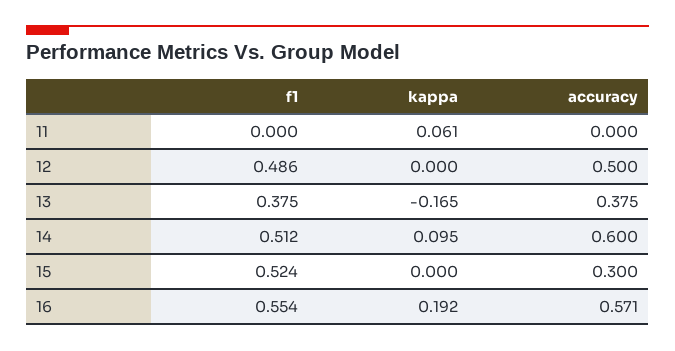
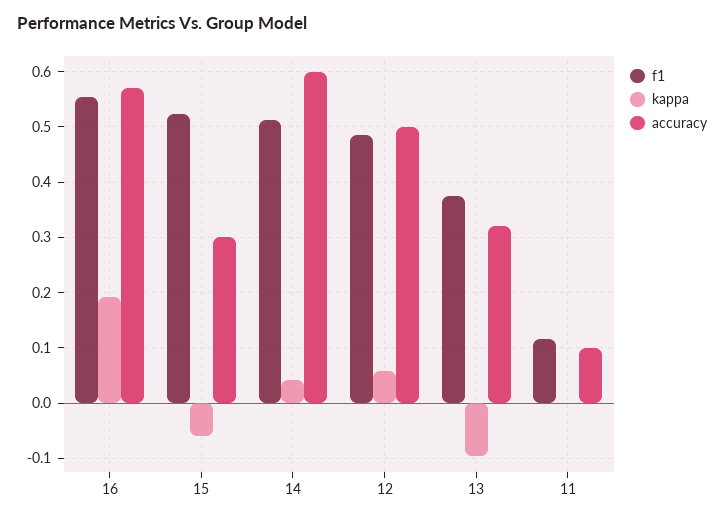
f1, 11: 0 -> 0.12
kappa, 11: 0.061 -> 0
accuracy, 11: 0 -> 0.1
kappa, 12: 0 -> 0.06
kappa, 13: -0.165 -> -0.1
accuracy, 13: 0.375 -> 0.32
kappa, 14: 0.095 -> 0.04
kappa, 15: 0 -> -0.06

